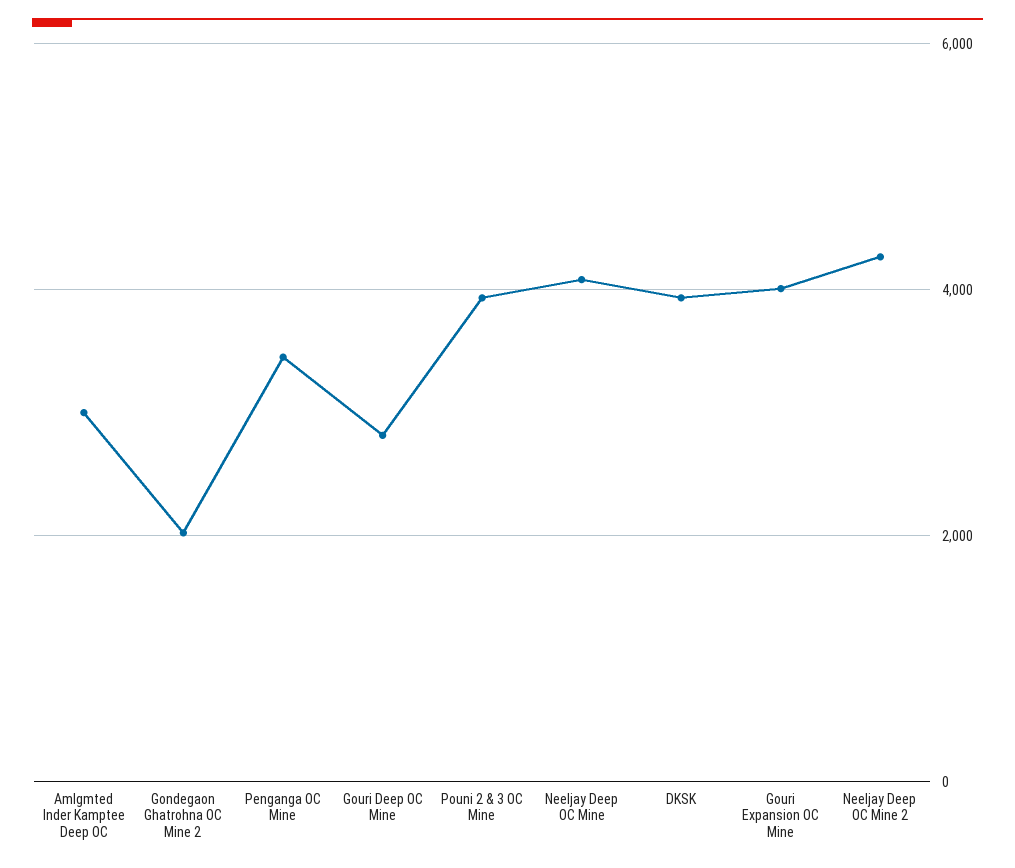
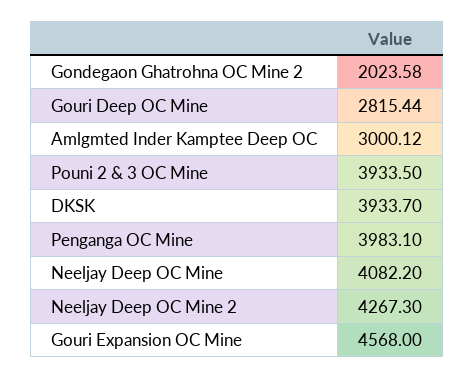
Penganga OC Mine: 3400 -> 3983.1
Gouri Expansion OC Mine: 4000 -> 4568

